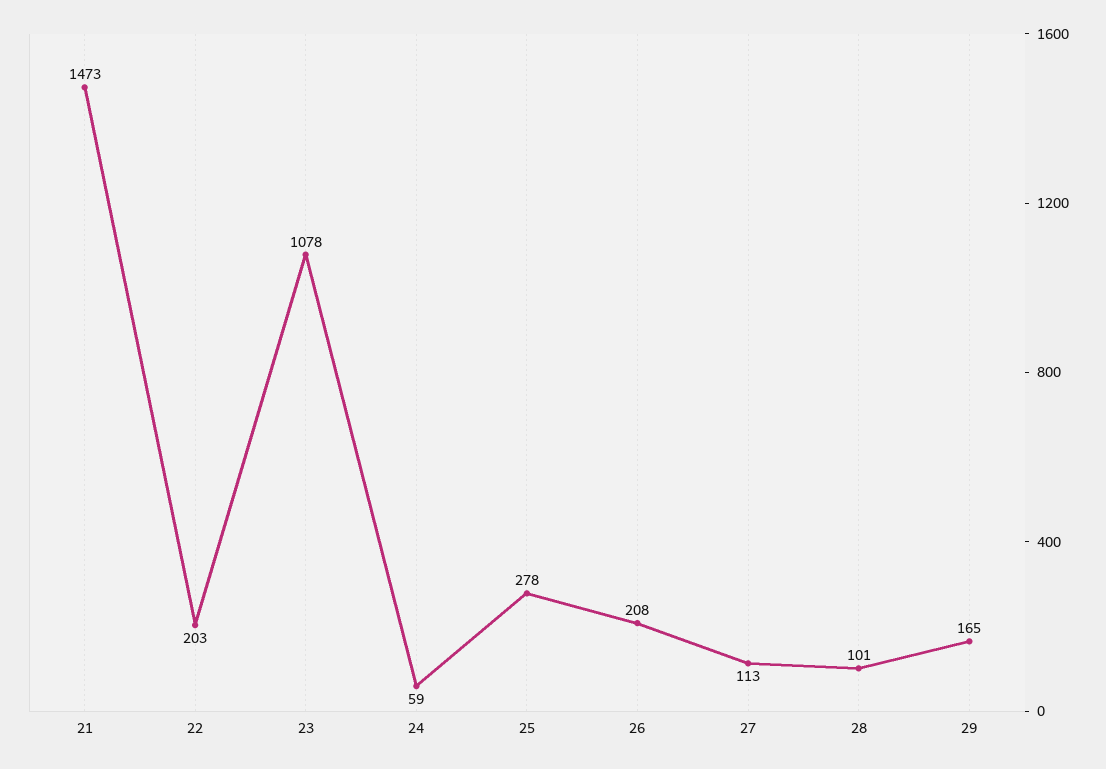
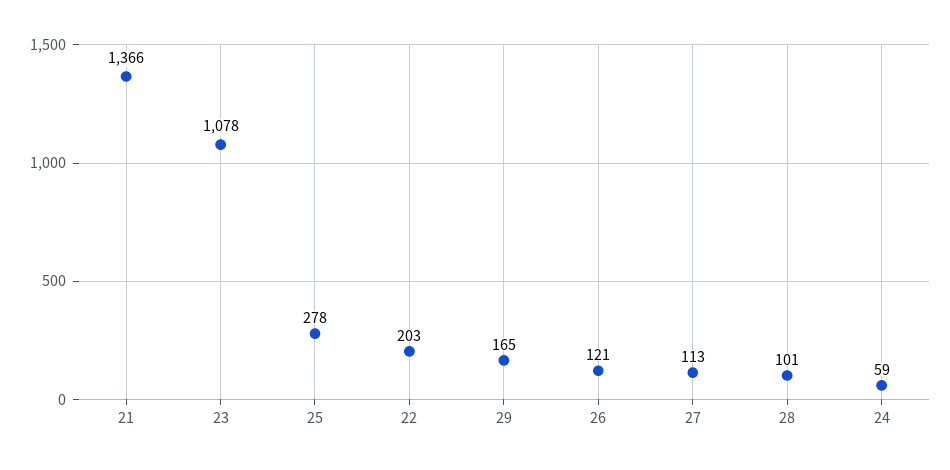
21: 1473 -> 1366
26: 208 -> 121

